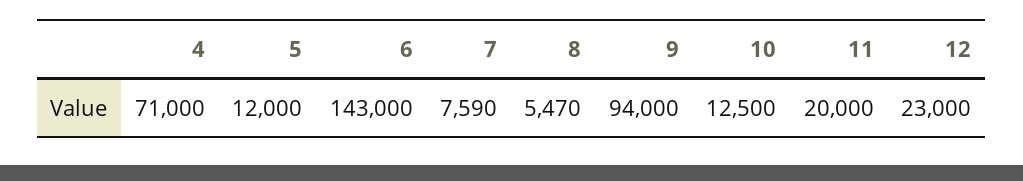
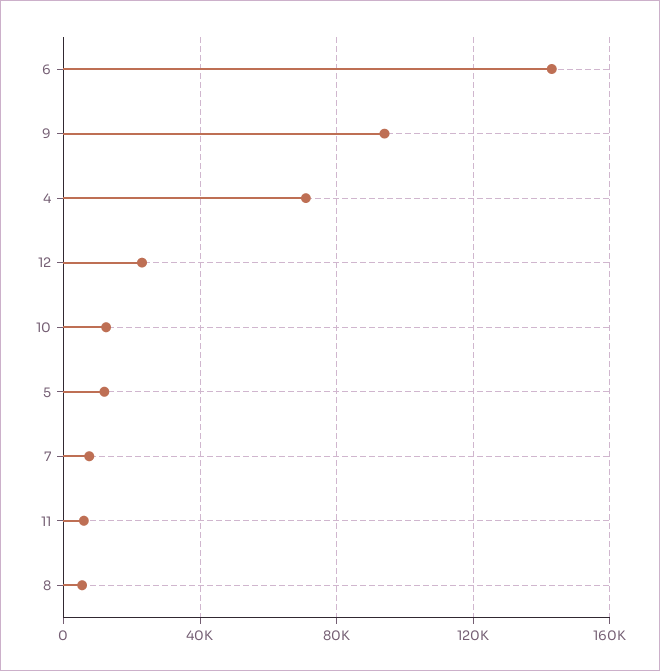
11: 20000 -> 5000

